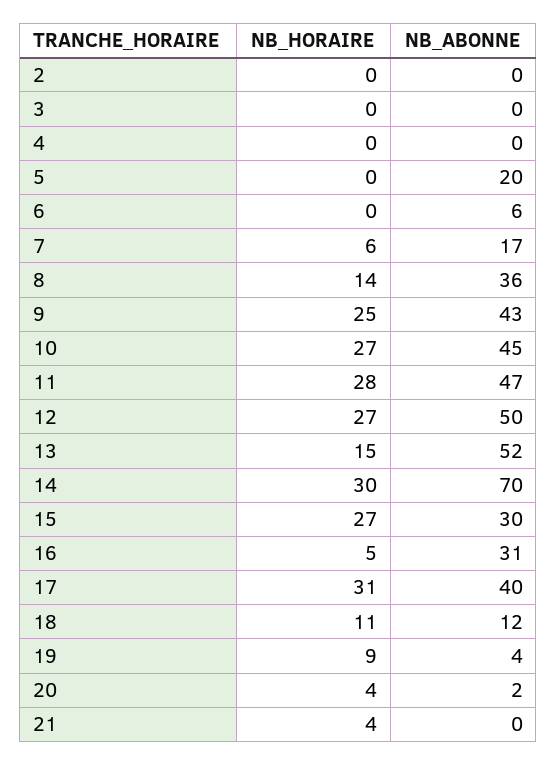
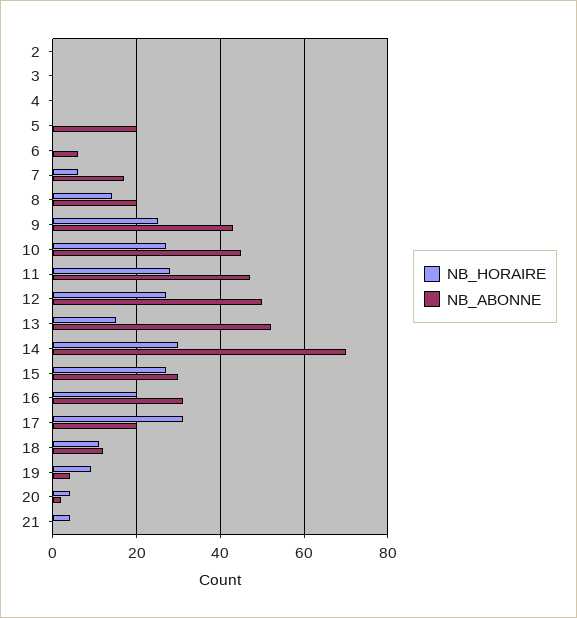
NB_ABONNE, 8: 36 -> 20
NB_HORAIRE, 16: 5 -> 20
NB_ABONNE, 17: 40 -> 20

